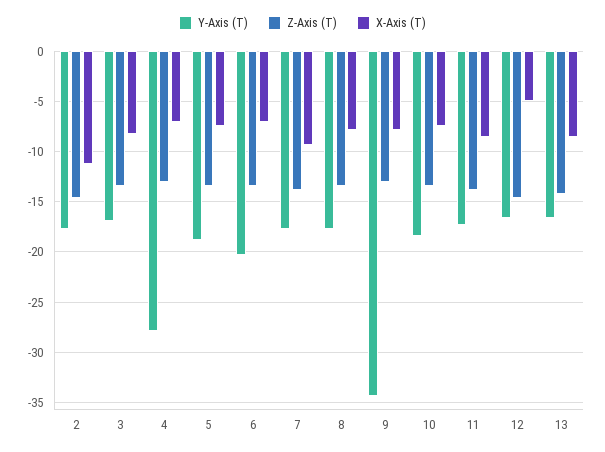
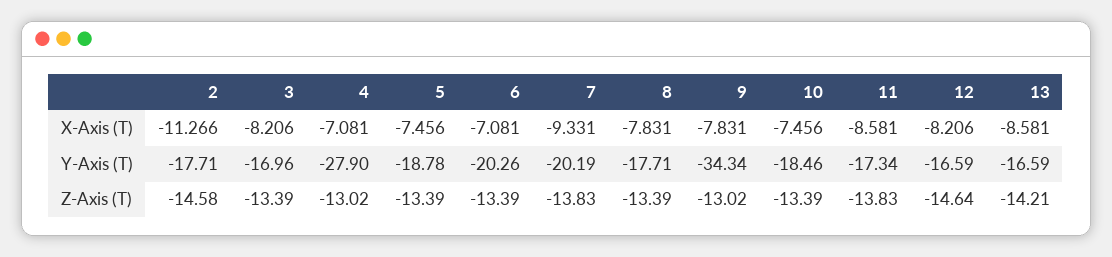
Y-Axis (T), 7: -18 -> -20.19
X-Axis (T), 12: -5 -> -8.206

